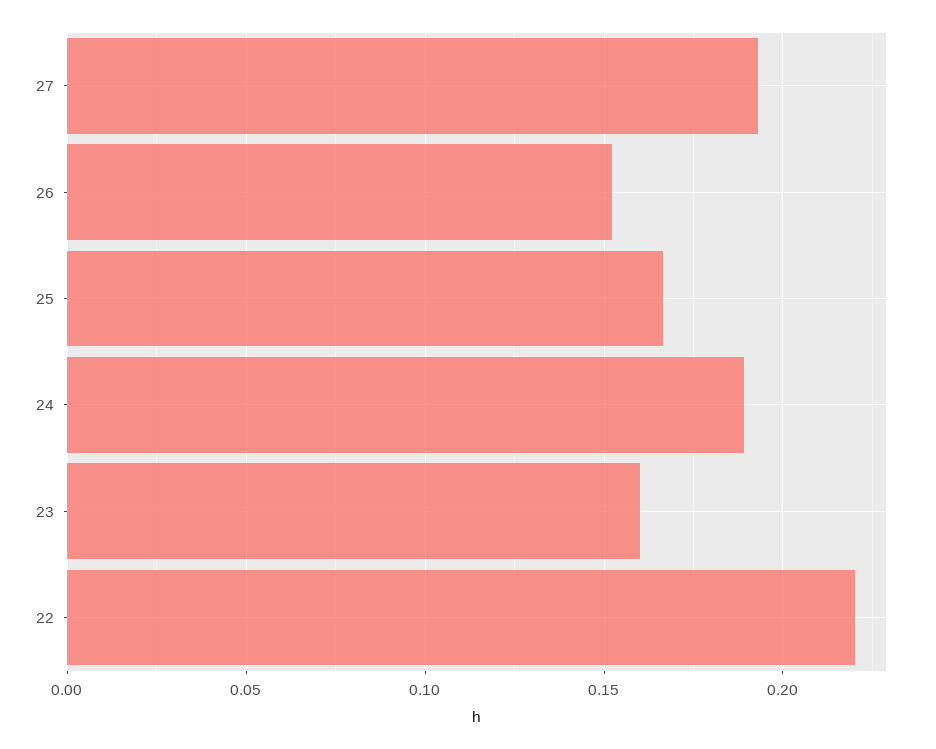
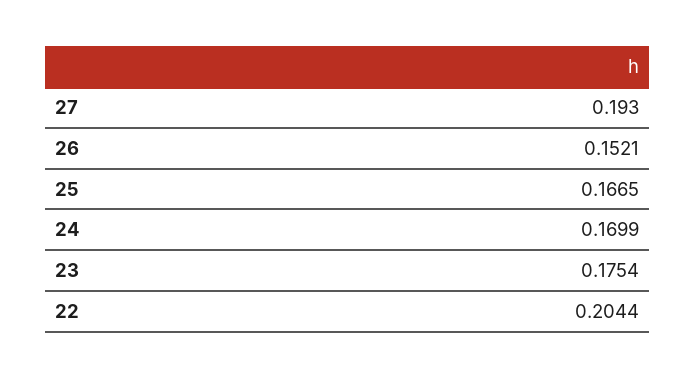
24: 0.19 -> 0.1699
23: 0.16 -> 0.1754
22: 0.22 -> 0.2044

